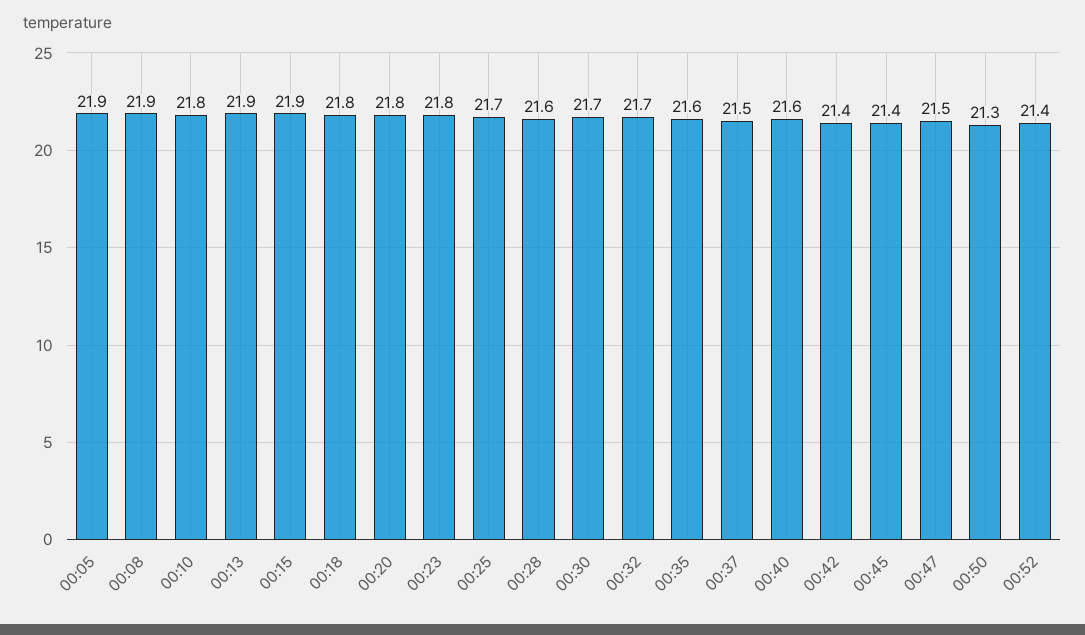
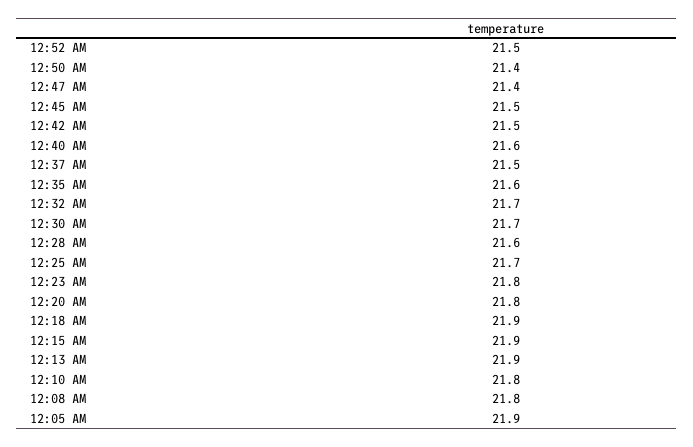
00:08: 21.9 -> 21.8
00:18: 21.8 -> 21.9
00:42: 21.4 -> 21.5
00:45: 21.4 -> 21.5
00:47: 21.5 -> 21.4
00:50: 21.3 -> 21.4
00:52: 21.4 -> 21.5

